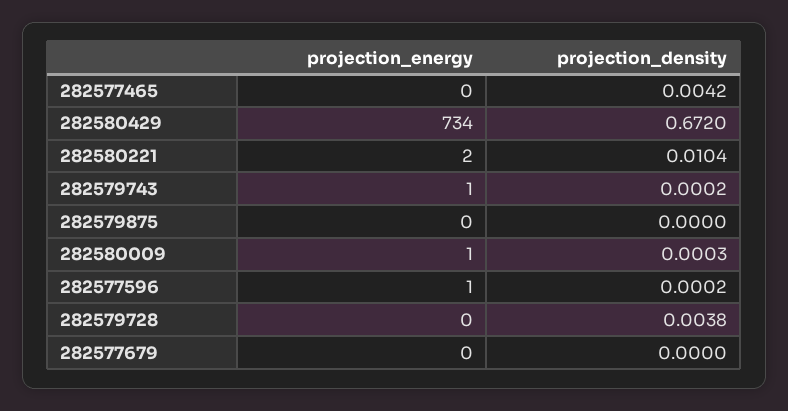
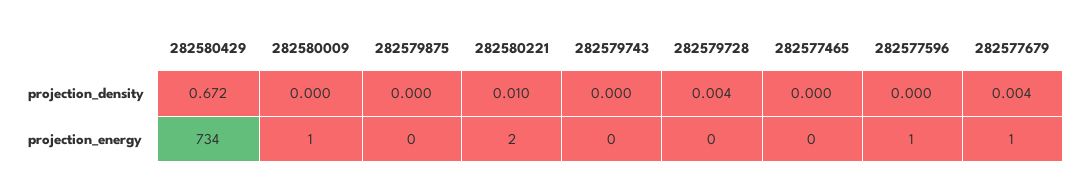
projection_density, 282577465: 0.0042 -> 0
projection_energy, 282579743: 1 -> 0
projection_energy, 282577679: 0 -> 1
projection_density, 282577679: 0 -> 0.004

